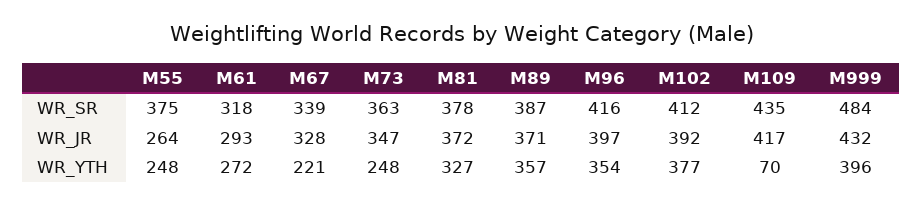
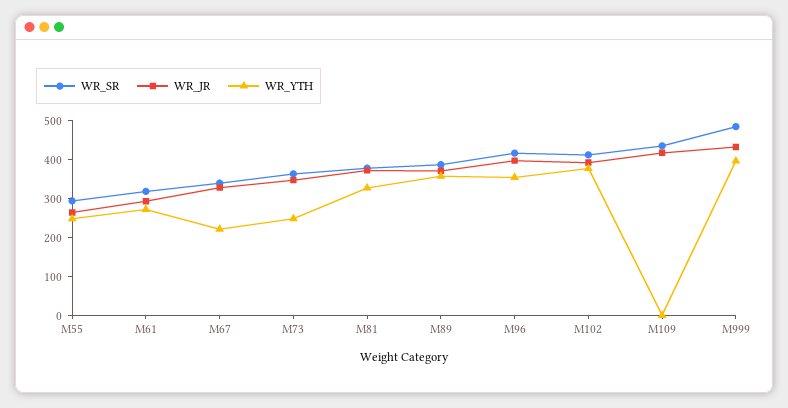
WR_SR, M55: 375 -> 300
WR_YTH, M109: 70 -> 0

